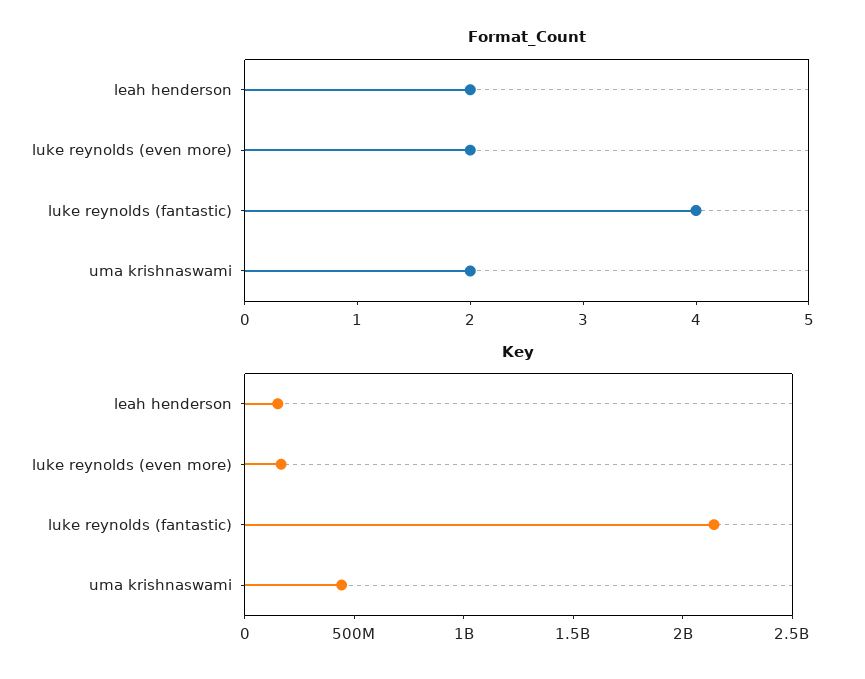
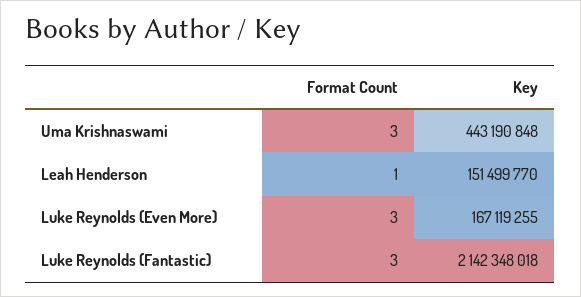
Format_Count, leah henderson: 2 -> 1
Format_Count, luke reynolds (even more): 2 -> 3
Format_Count, luke reynolds (fantastic): 4 -> 3
Format_Count, uma krishnaswami: 2 -> 3

